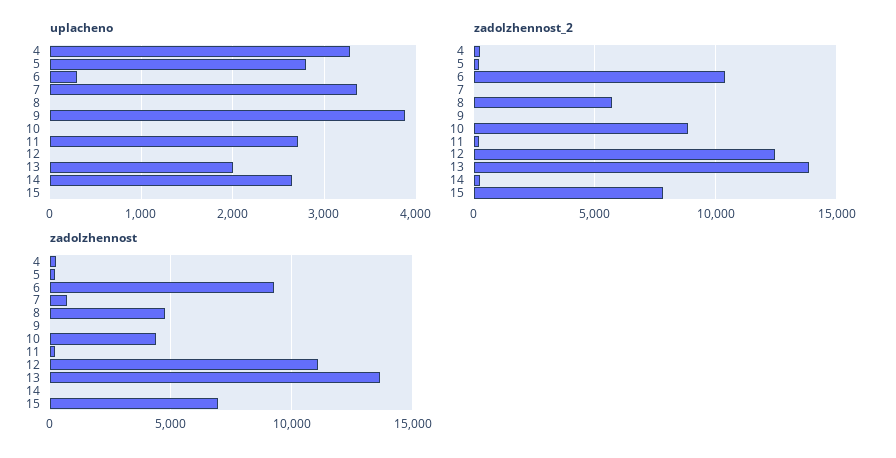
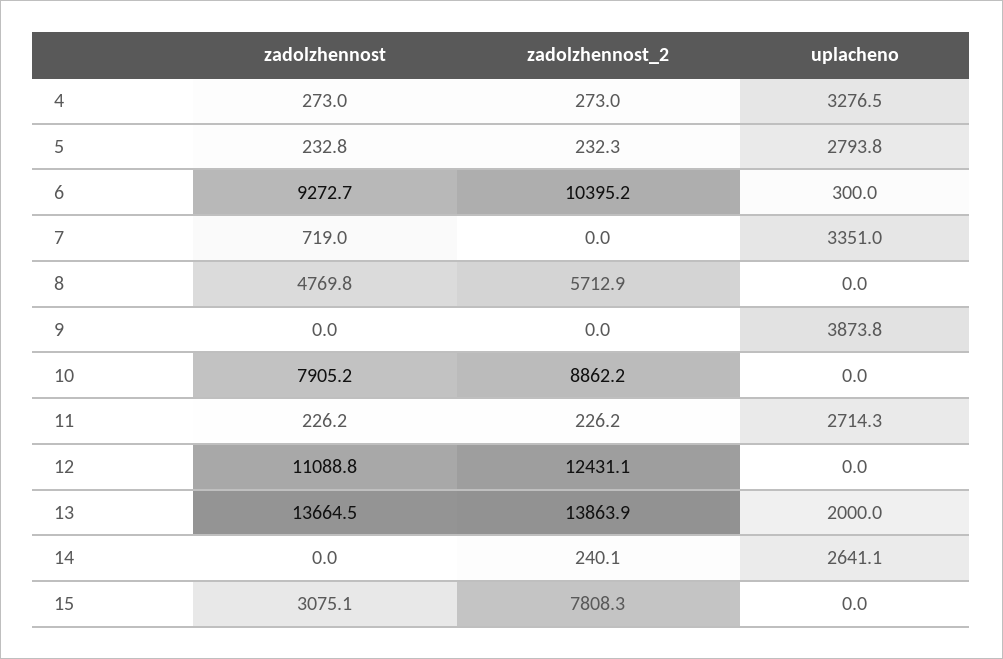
zadolzhennost, 10: 4500 -> 7905.2
zadolzhennost, 15: 7000 -> 3075.1

